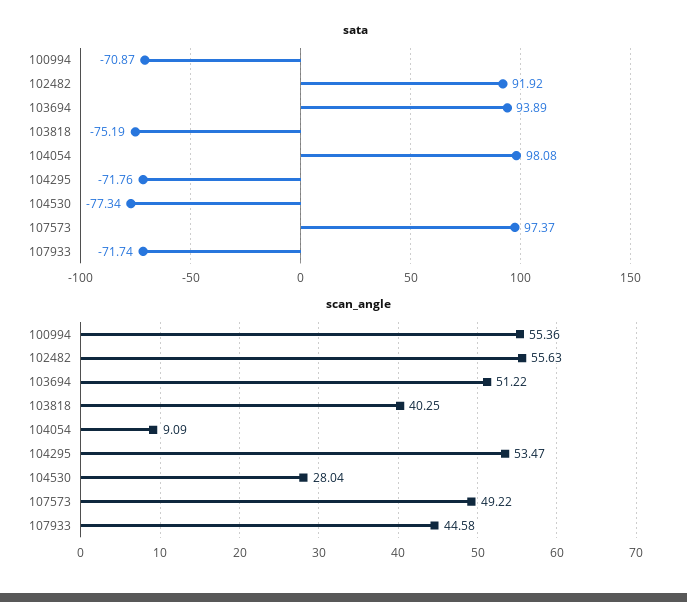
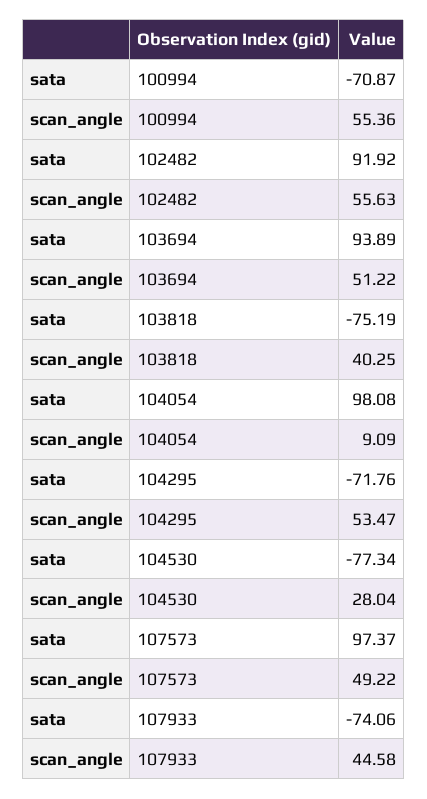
sata, 107933: -71.74 -> -74.06

